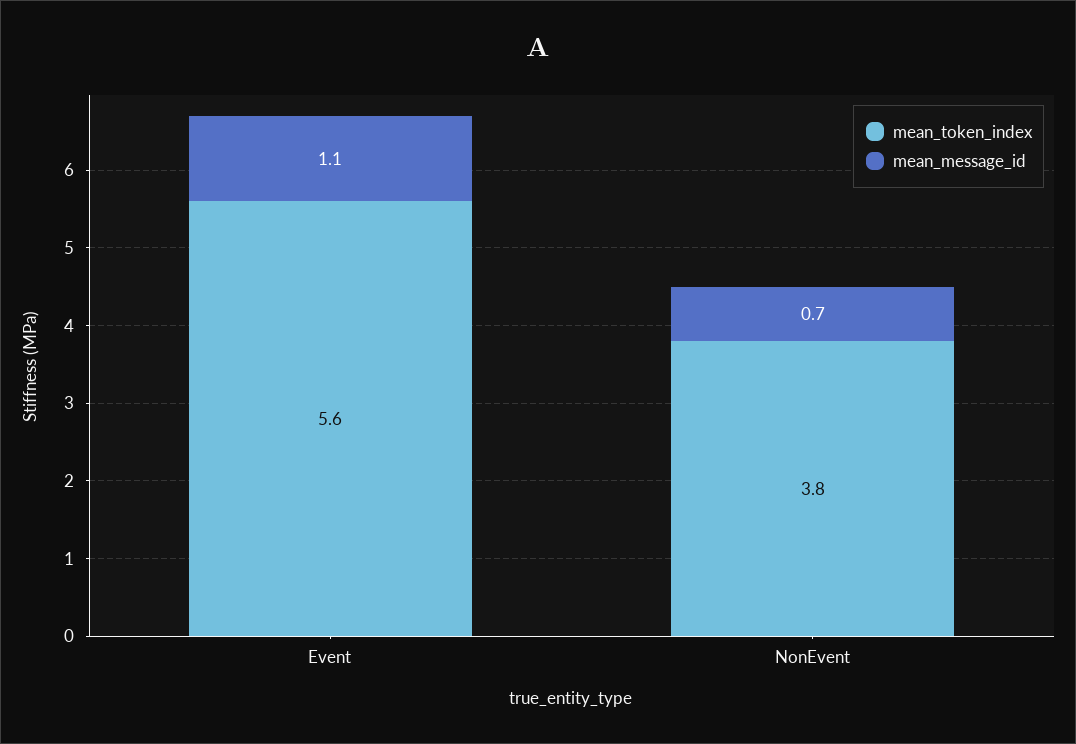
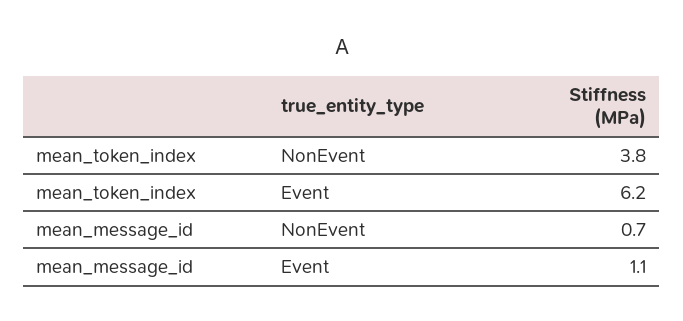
mean_token_index, Event: 5.6 -> 6.2

